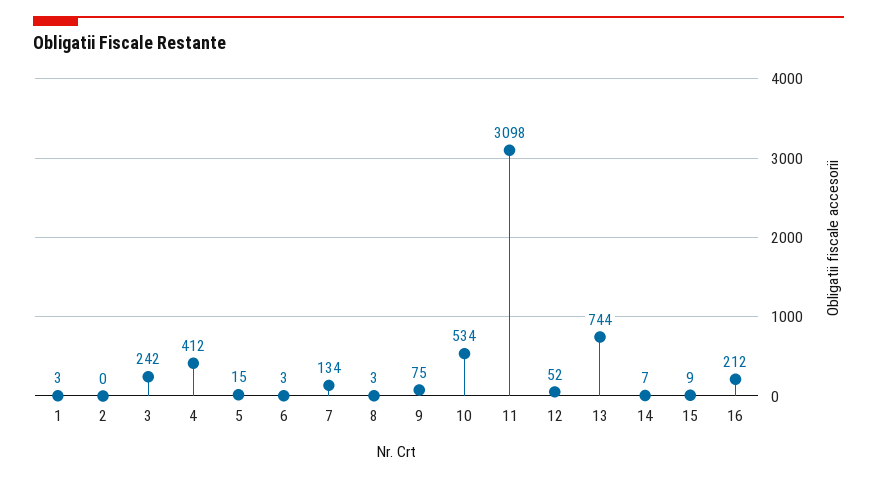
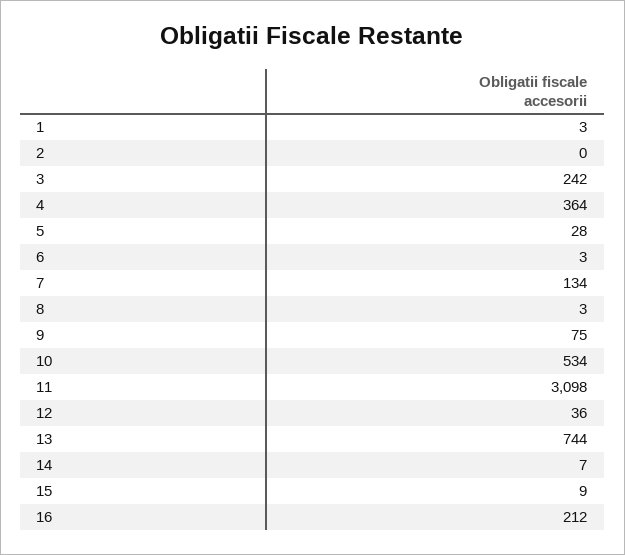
4: 412 -> 364
5: 15 -> 28
12: 52 -> 36

